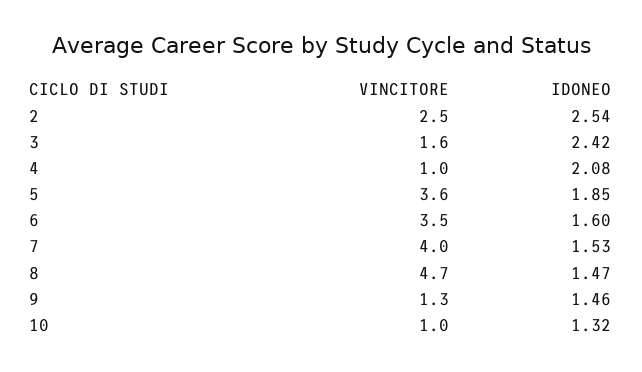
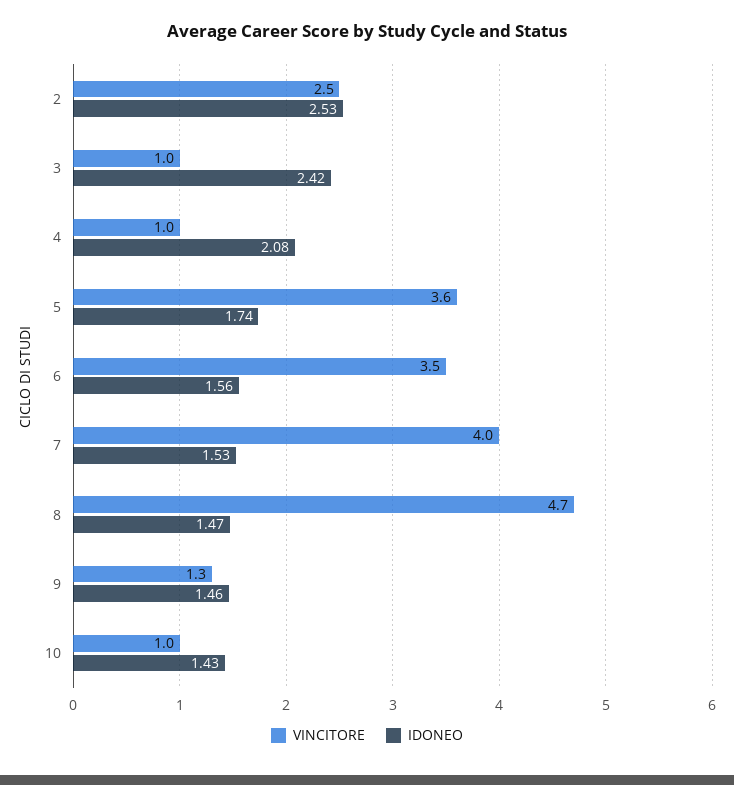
IDONEO, 2: 2.54 -> 2.53
VINCITORE, 3: 1.6 -> 1
IDONEO, 5: 1.85 -> 1.74
IDONEO, 6: 1.6 -> 1.56
IDONEO, 10: 1.32 -> 1.43

